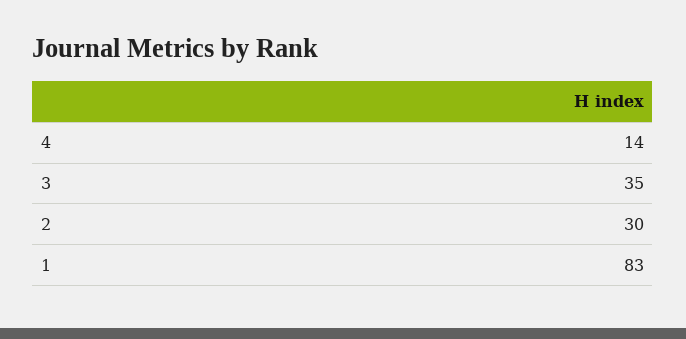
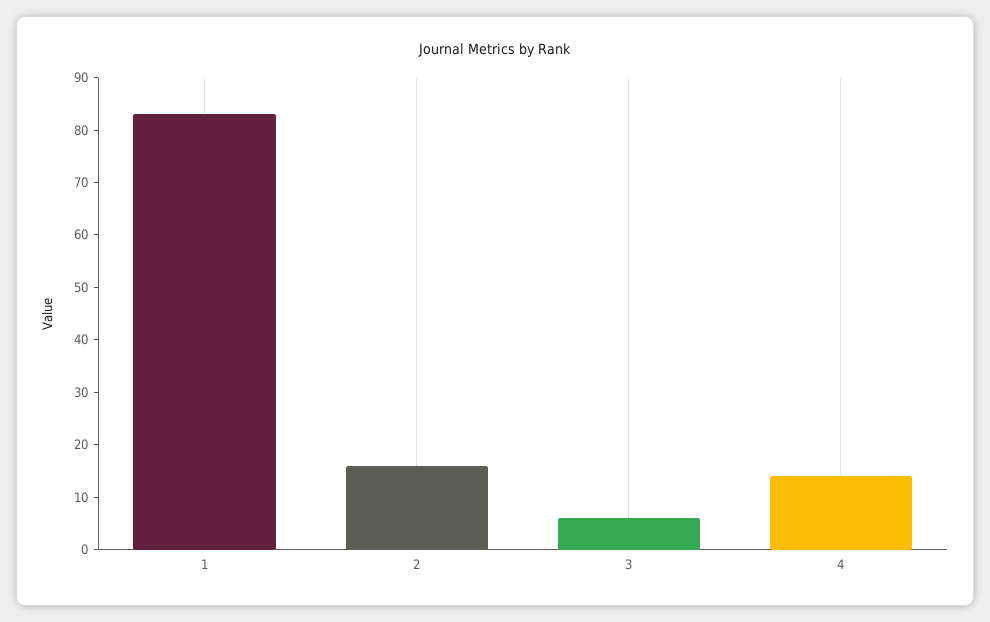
3: 35 -> 5
2: 30 -> 15

